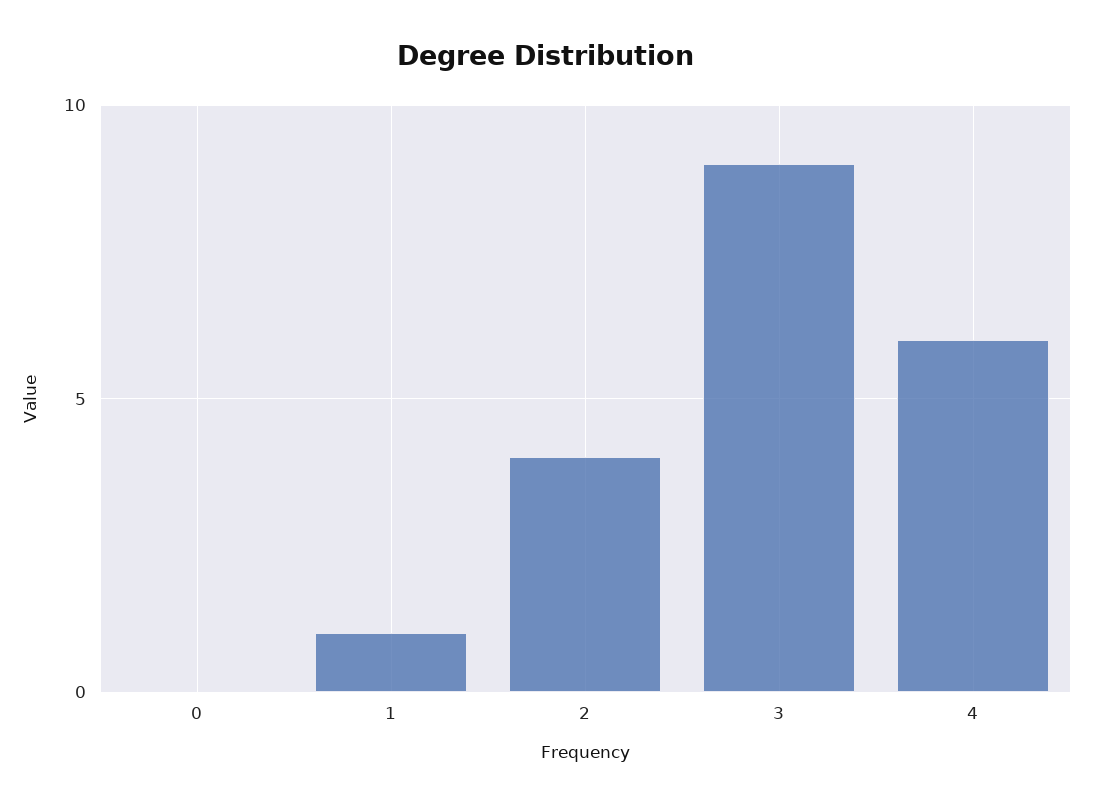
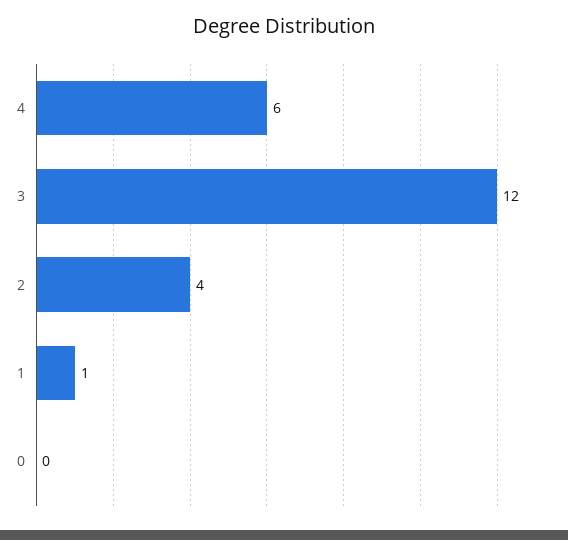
3: 9 -> 12

